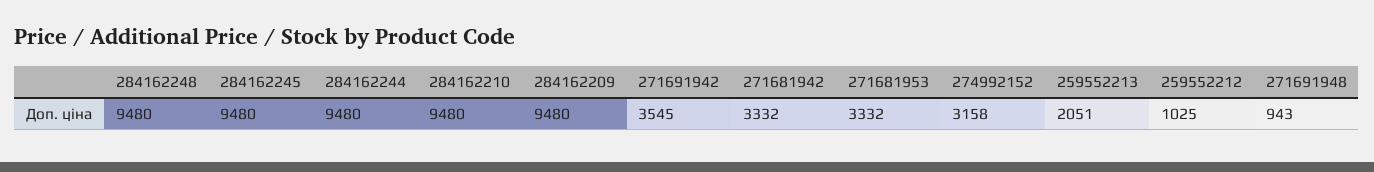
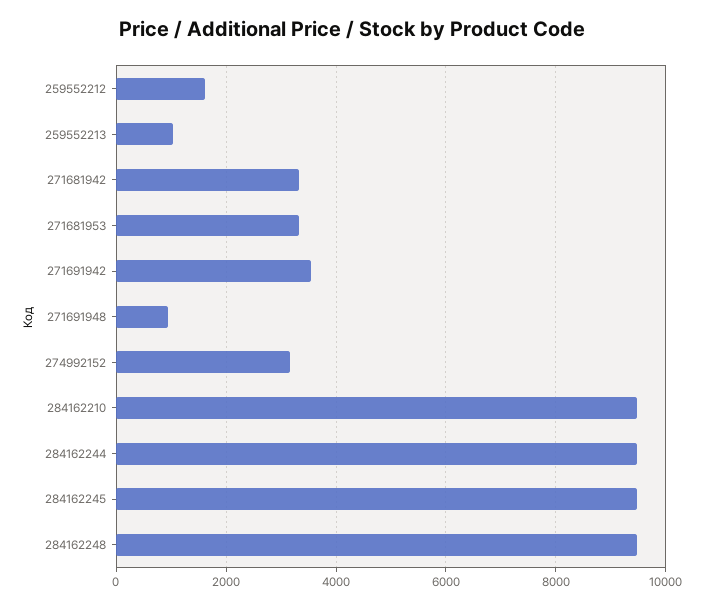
284162209: 9480 -> none
259552213: 2051 -> 1000
259552212: 1025 -> 1600

